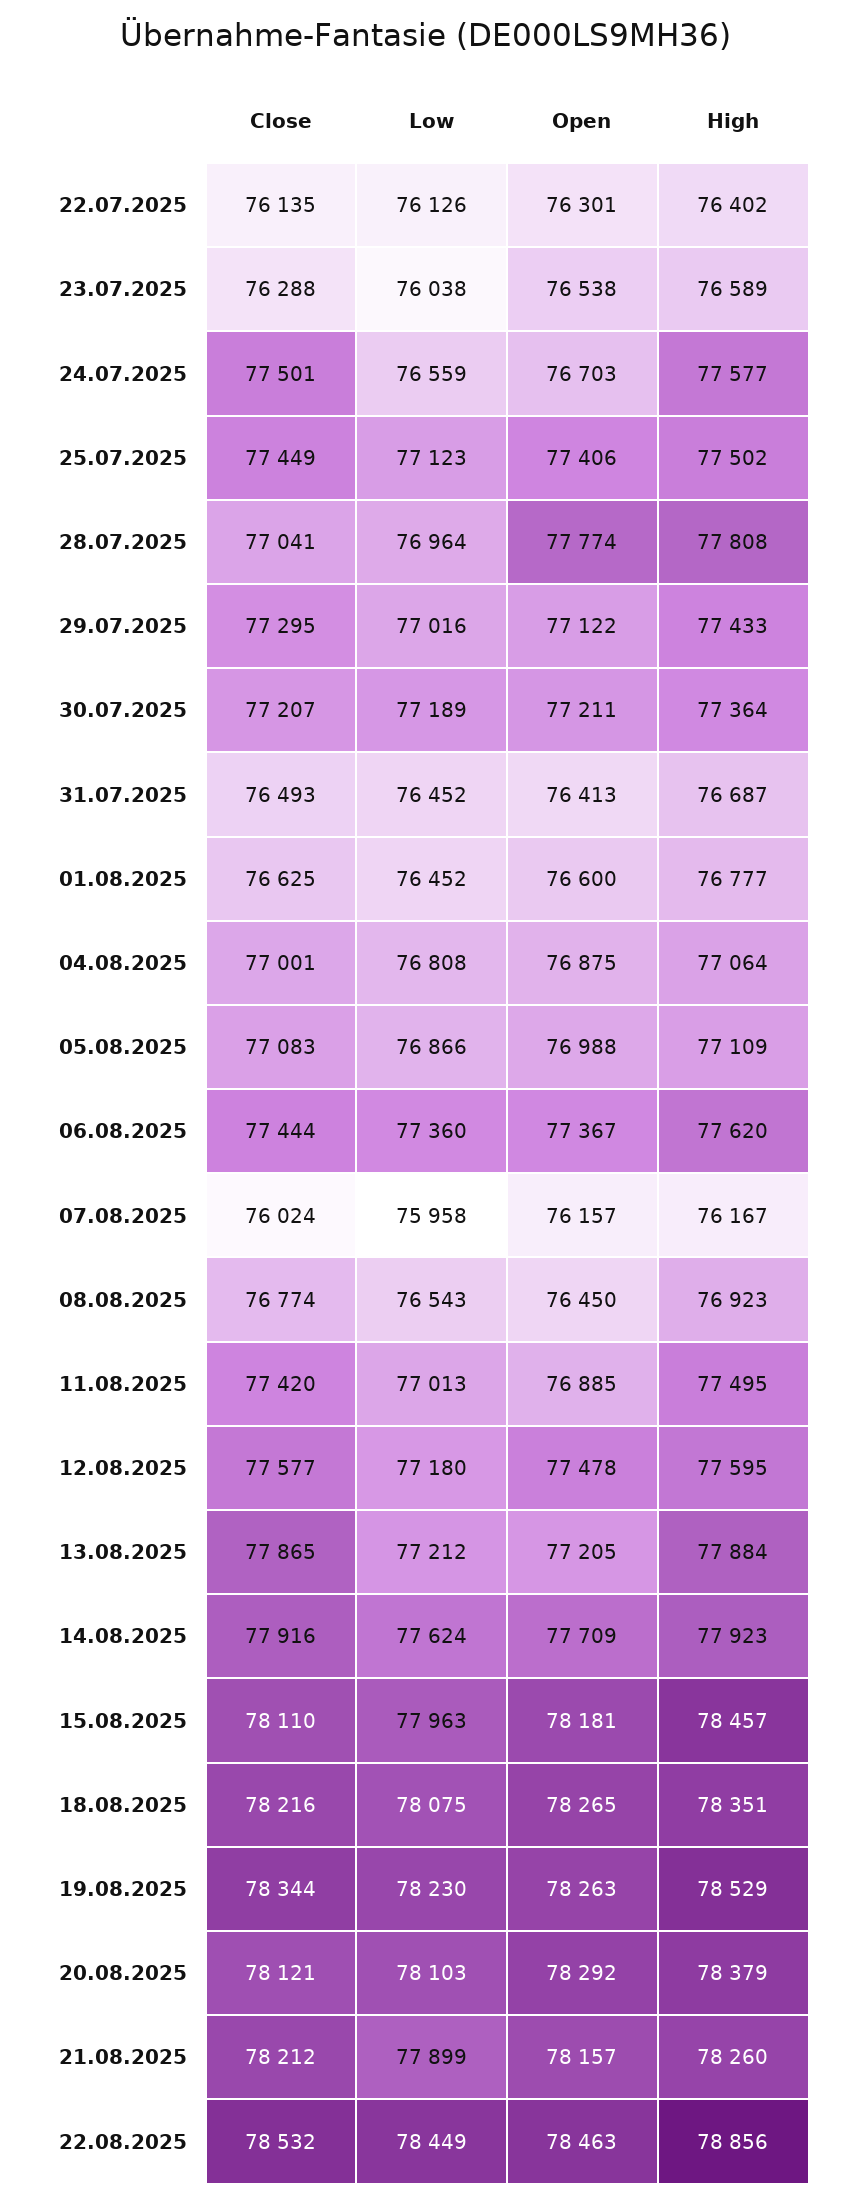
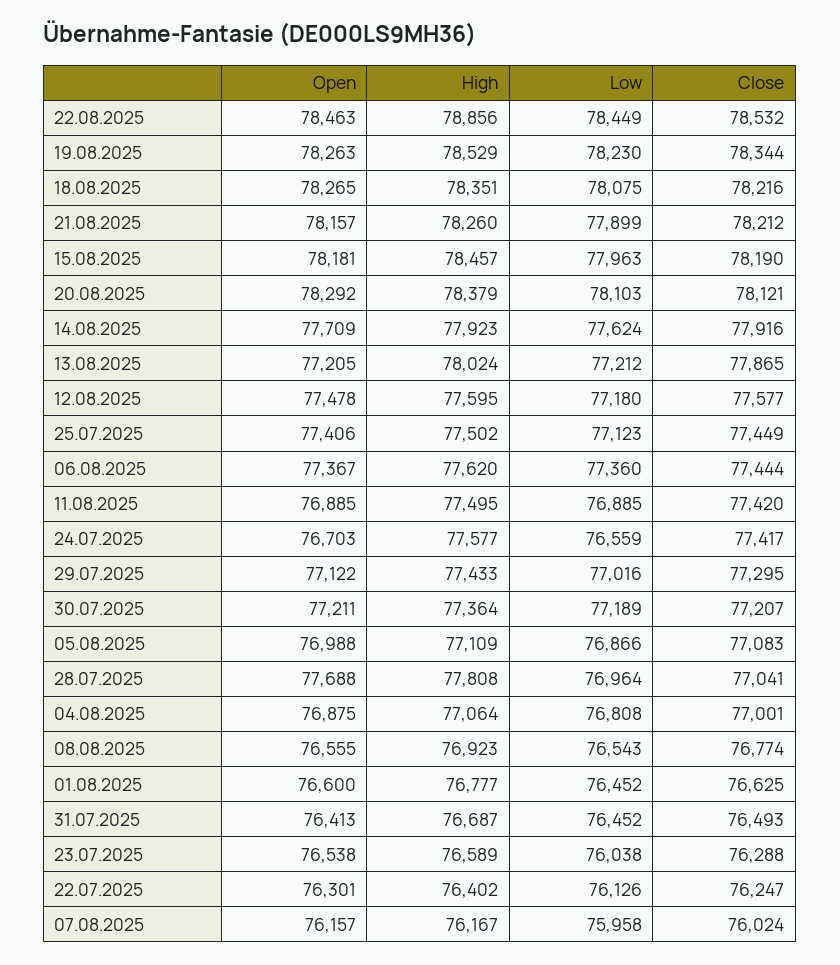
Close, 22.07.2025: 76135 -> 76247
Close, 24.07.2025: 77501 -> 77417
Open, 28.07.2025: 77774 -> 77688
Open, 08.08.2025: 76450 -> 76555
Low, 11.08.2025: 77013 -> 76885
High, 13.08.2025: 77884 -> 78024
Close, 15.08.2025: 78110 -> 78190

